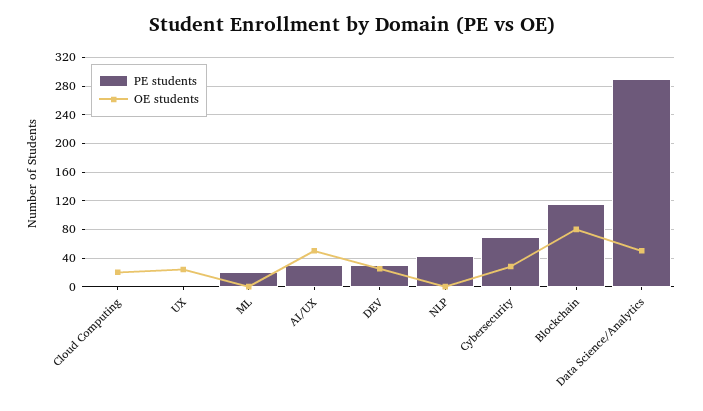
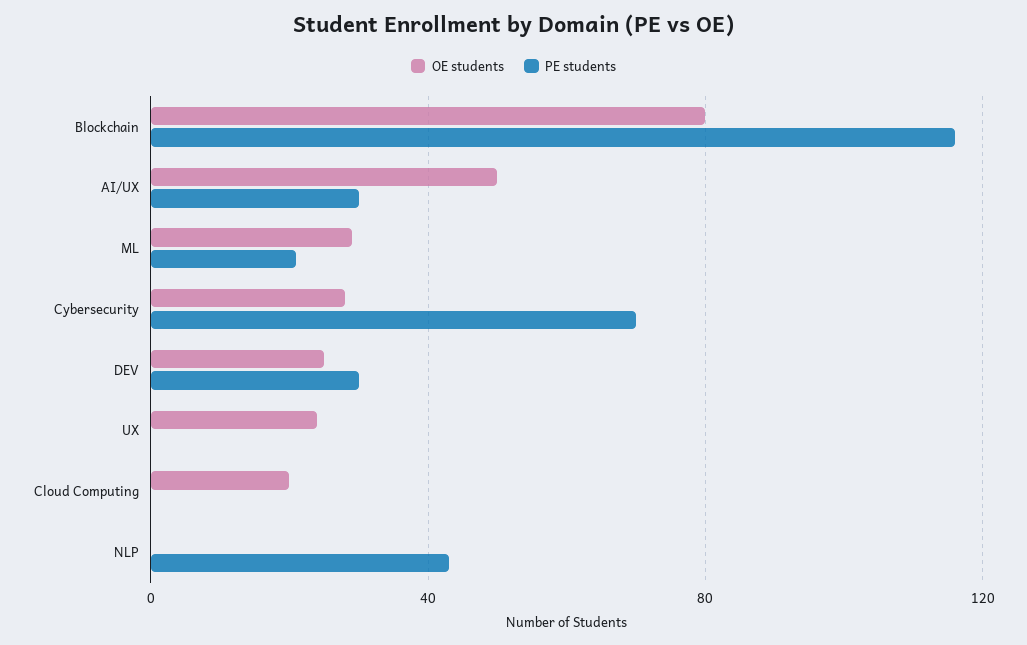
OE students, ML: 0 -> 30
PE students, Data Science/Analytics: 290 -> none
OE students, Data Science/Analytics: 50 -> none

